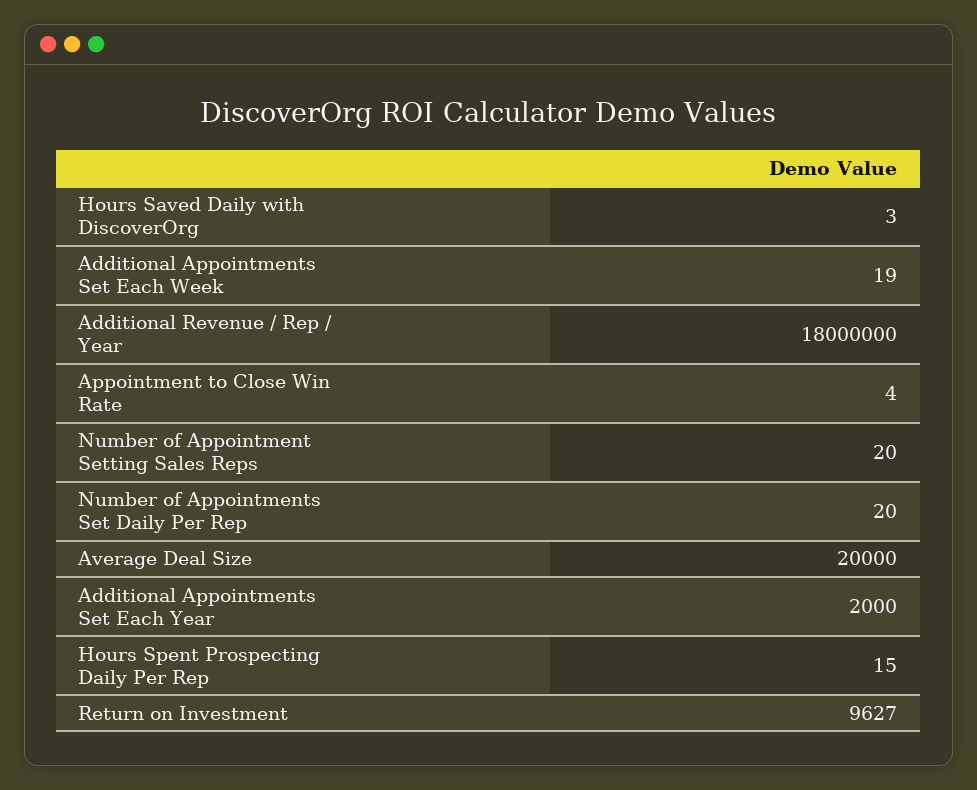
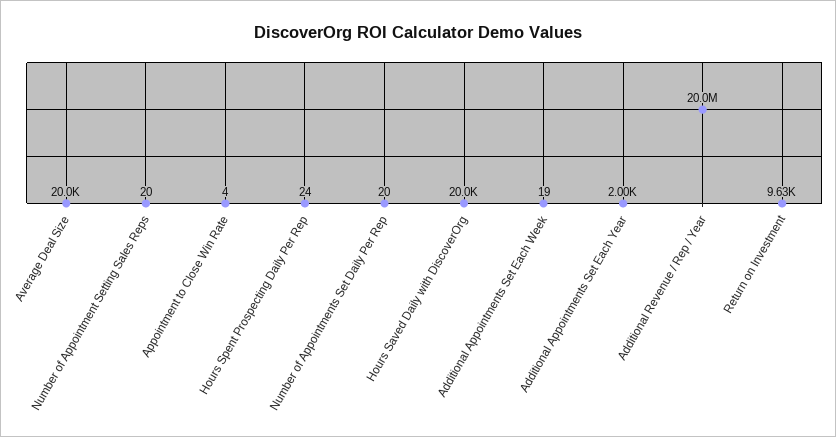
Hours Saved Daily with DiscoverOrg: 3 -> 20000
Additional Revenue / Rep / Year: 18000000 -> 20000000
Hours Spent Prospecting Daily Per Rep: 15 -> 24

